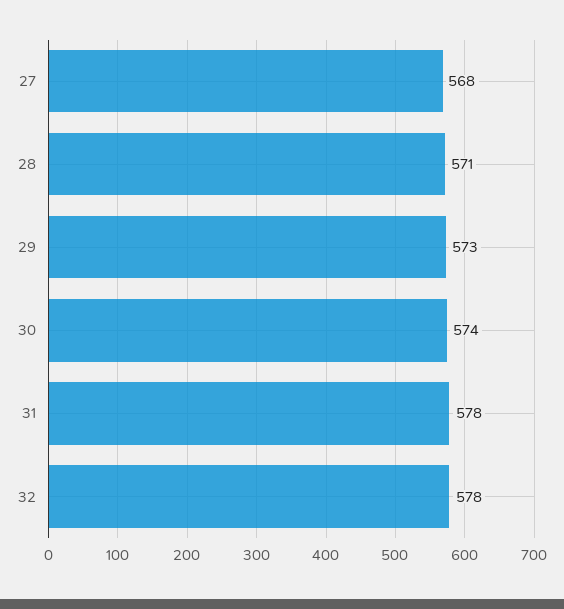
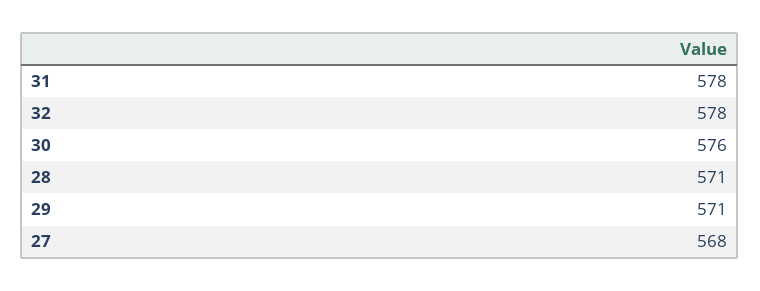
29: 573 -> 571
30: 574 -> 576

